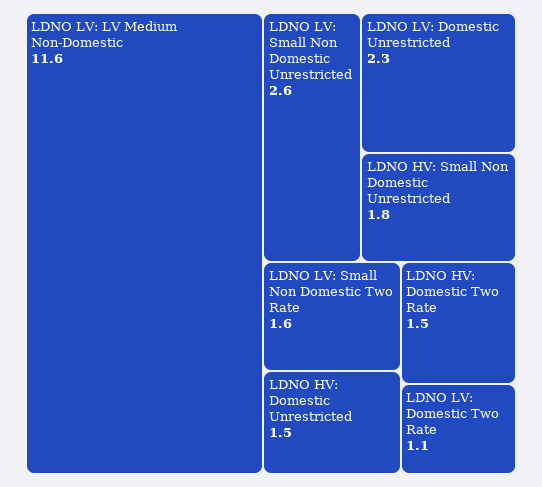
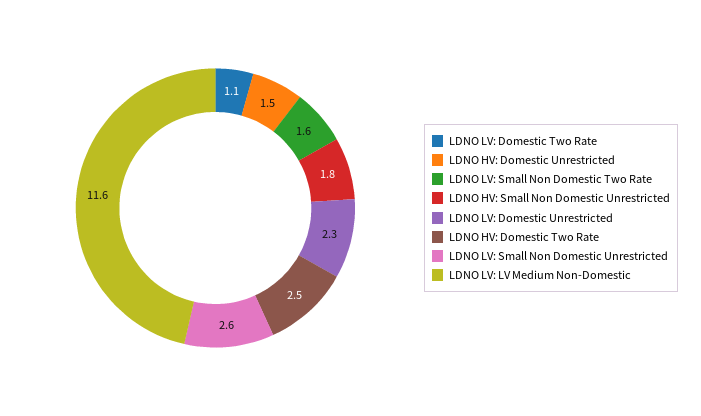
LDNO HV: Domestic Two Rate: 1.5 -> 2.5

